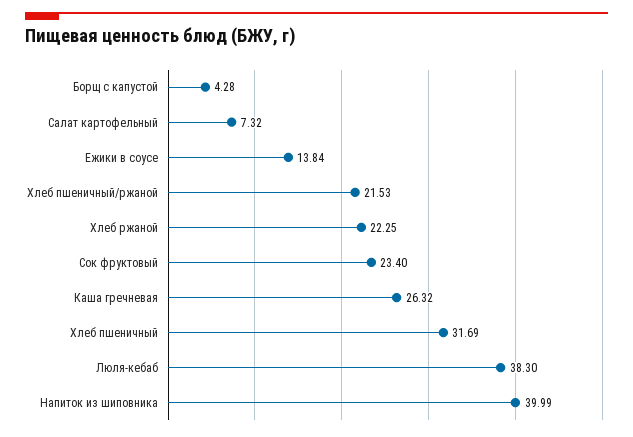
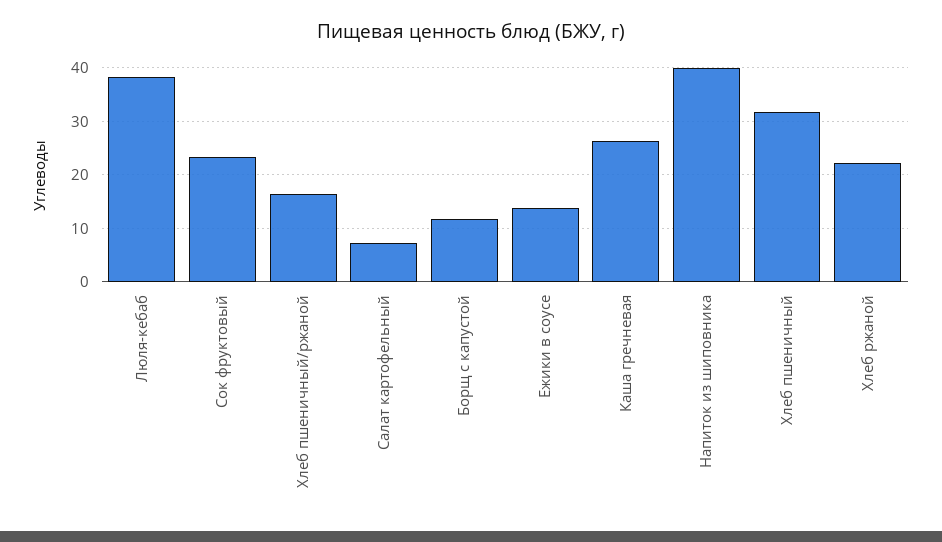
Борщ с капустой: 4.28 -> 12
Хлеб пшеничный/ржаной: 21.53 -> 16

